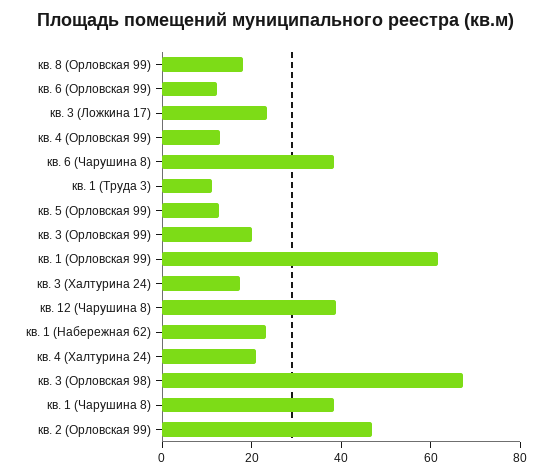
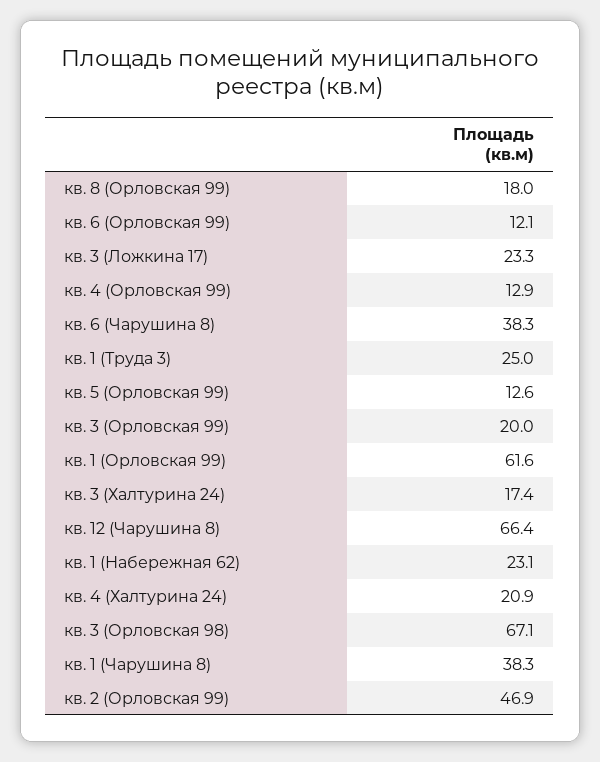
кв. 1 (Труда 3): 10 -> 25
кв. 12 (Чарушина 8): 40 -> 66.4

